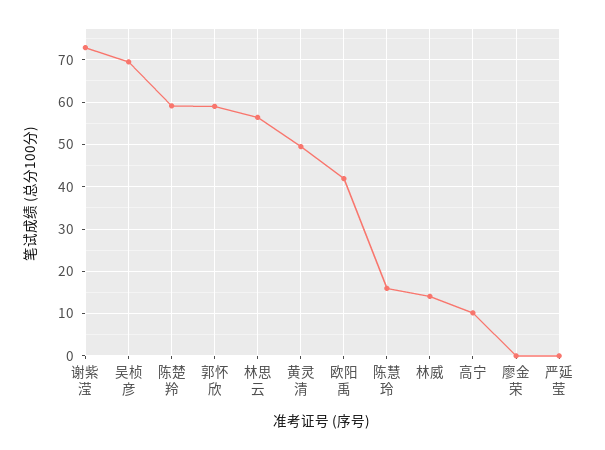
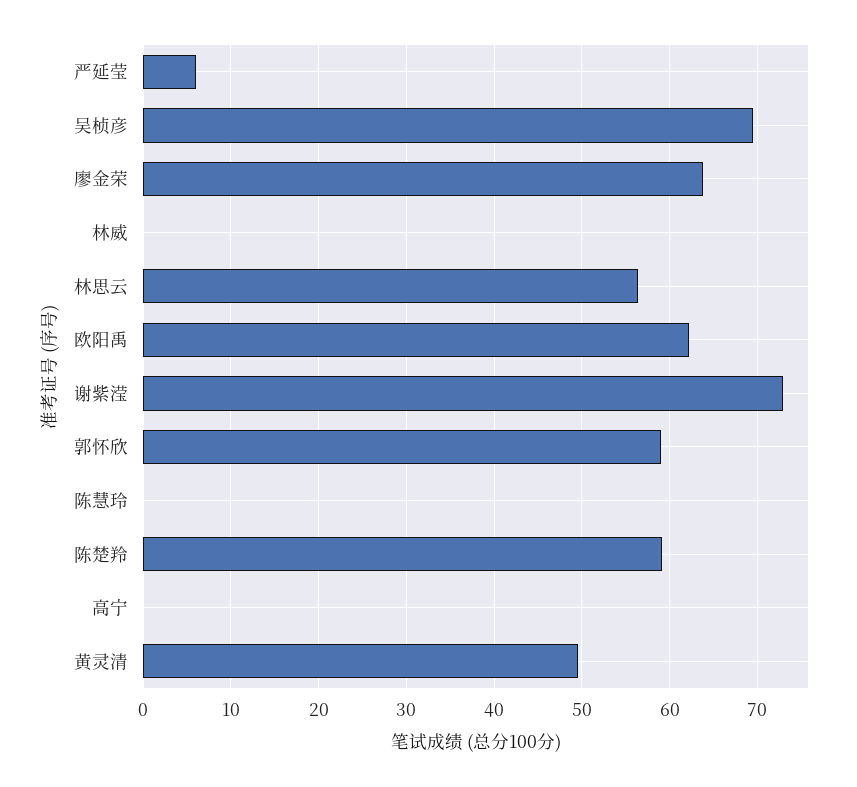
欧阳禹: 42 -> 62
陈慧玲: 16 -> 0
林威: 14 -> 0
高宁: 10 -> 0
廖金荣: 0 -> 64
严延莹: 0 -> 6

